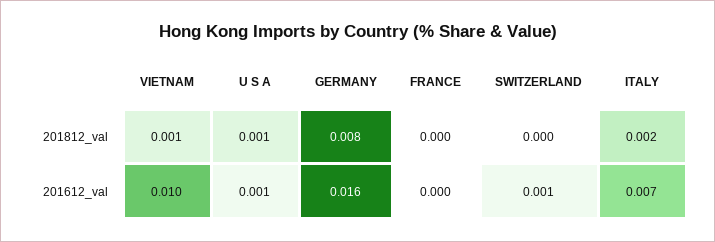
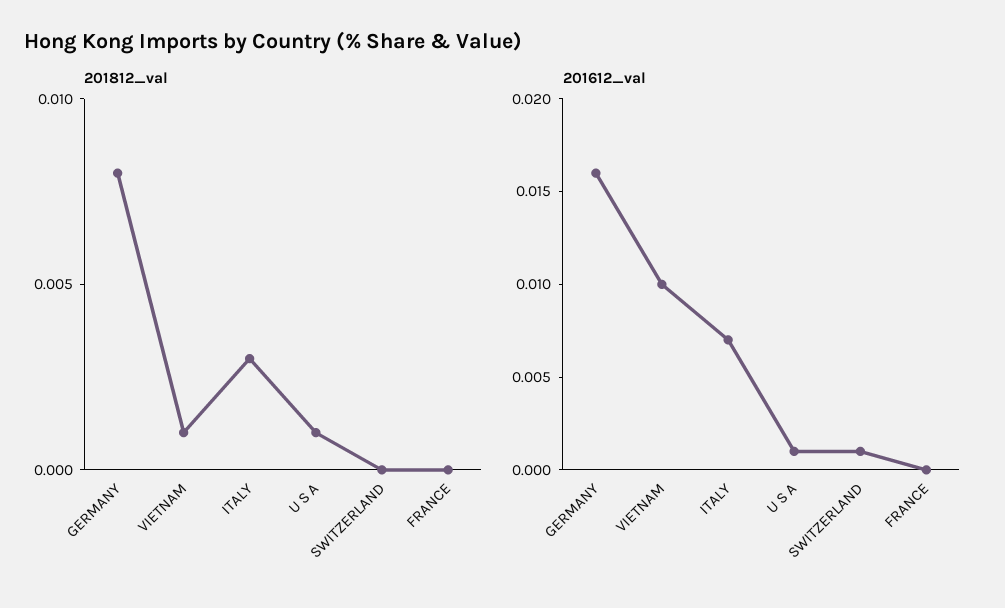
201812_val, ITALY: 0.002 -> 0.003

